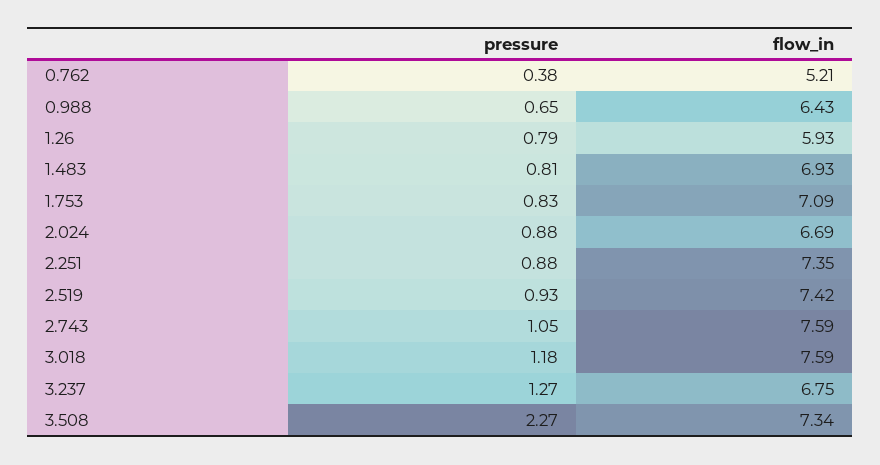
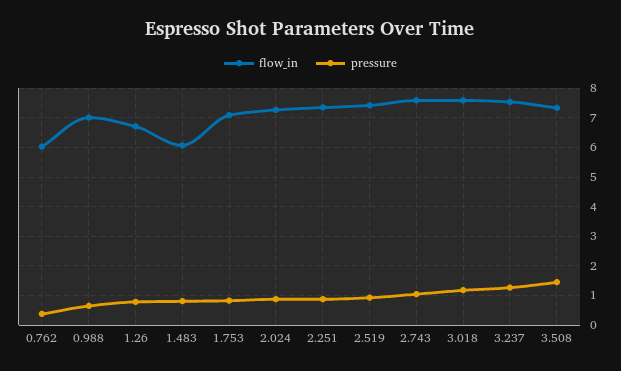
flow_in, 0.762: 5.21 -> 6
flow_in, 0.988: 6.43 -> 7
flow_in, 1.26: 5.93 -> 6.75
flow_in, 1.483: 6.93 -> 6
flow_in, 2.024: 6.69 -> 7.25
flow_in, 3.237: 6.75 -> 7.5
pressure, 3.508: 2.27 -> 1.5

